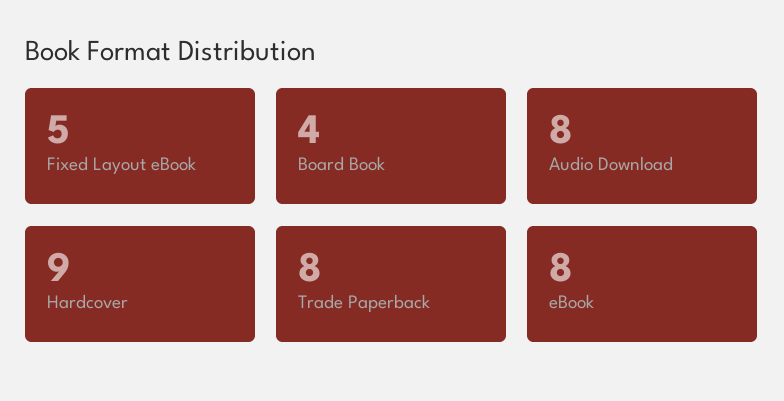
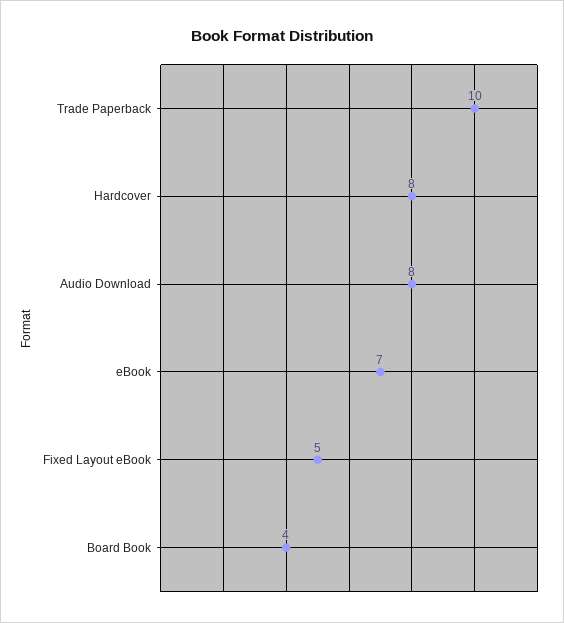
Hardcover: 9 -> 8
Trade Paperback: 8 -> 10
eBook: 8 -> 7

